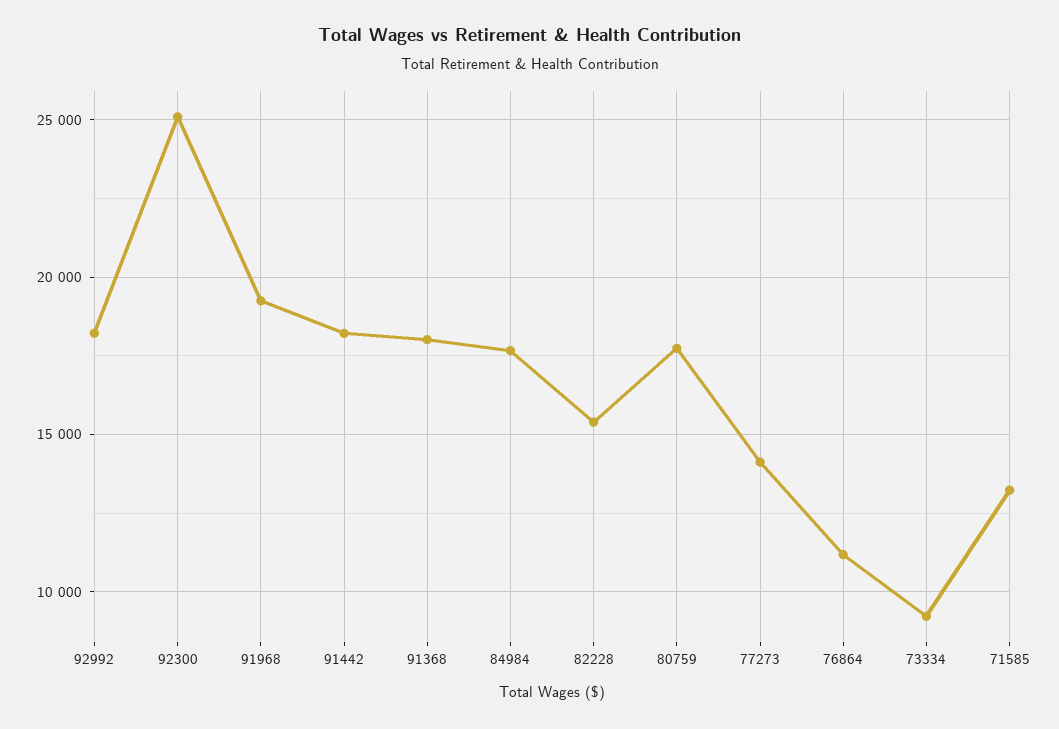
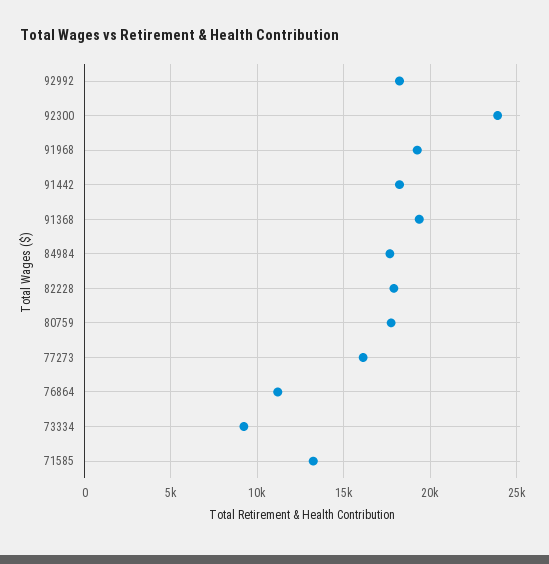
92300: 25000 -> 24000
91368: 18000 -> 19500
82228: 15500 -> 18000
77273: 14000 -> 16000

